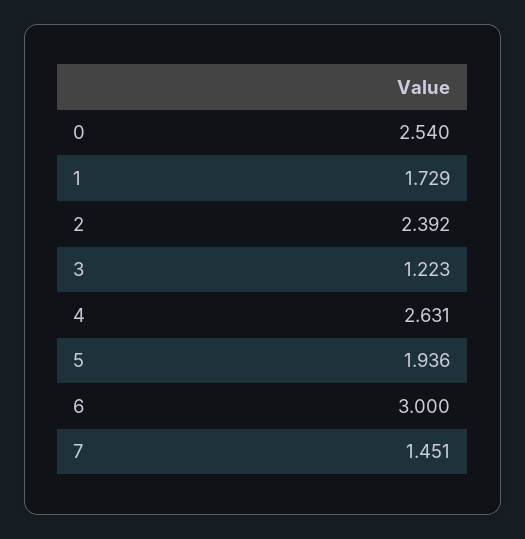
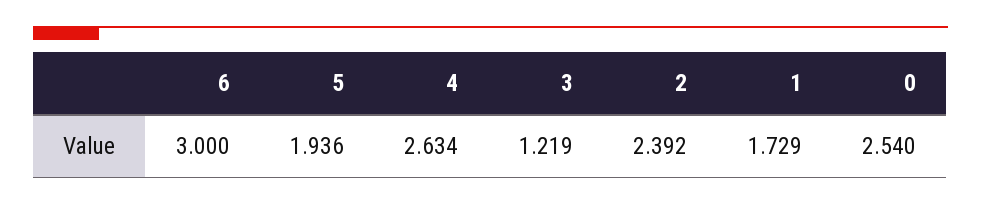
3: 1.223 -> 1.219
4: 2.631 -> 2.634
7: 1.451 -> none

